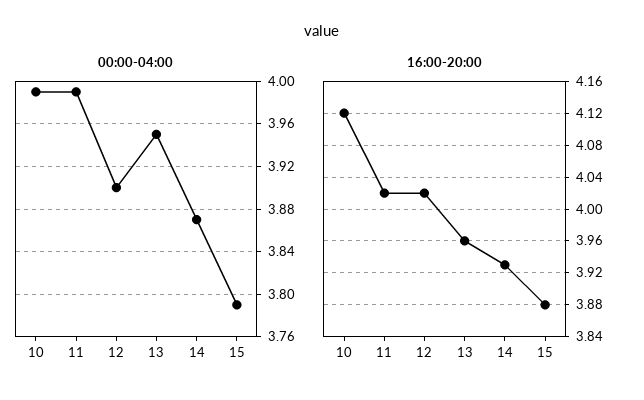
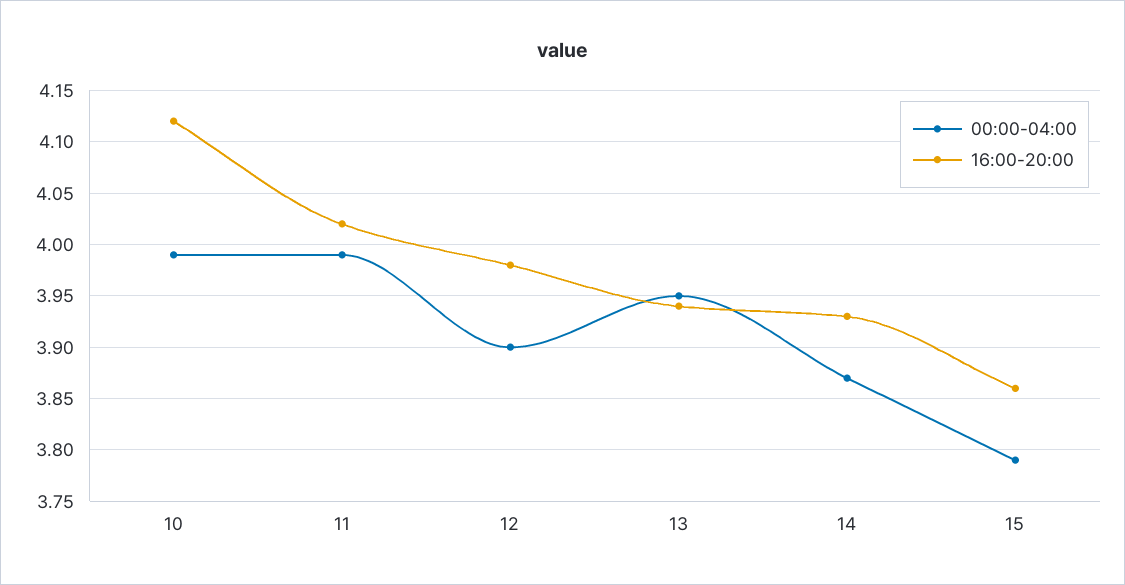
16:00-20:00, 12: 4.02 -> 3.98
16:00-20:00, 13: 3.96 -> 3.94
16:00-20:00, 15: 3.88 -> 3.86

